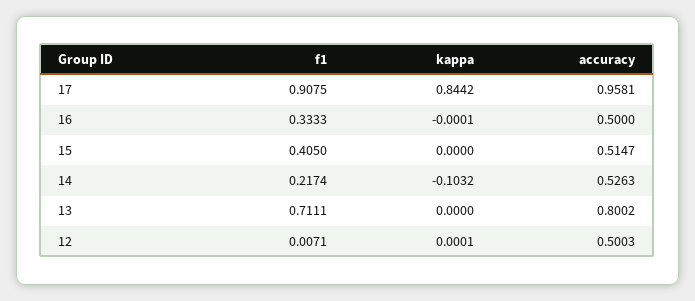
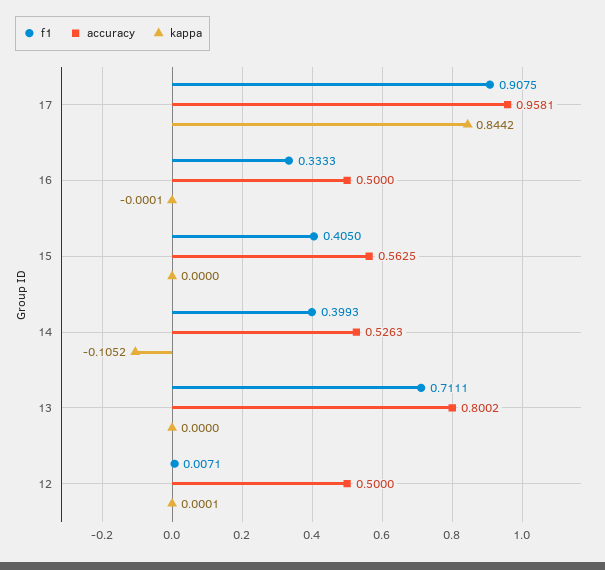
accuracy, 15: 0.5147 -> 0.5625
f1, 14: 0.2174 -> 0.3993
kappa, 14: -0.1032 -> -0.1052
accuracy, 12: 0.5003 -> 0.5

